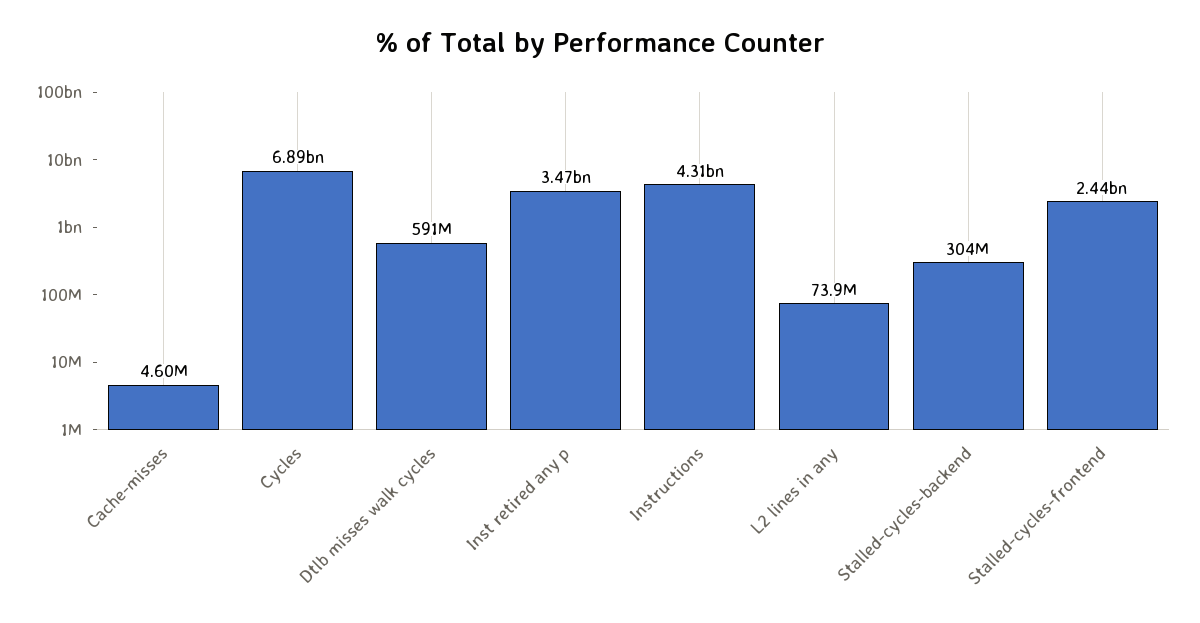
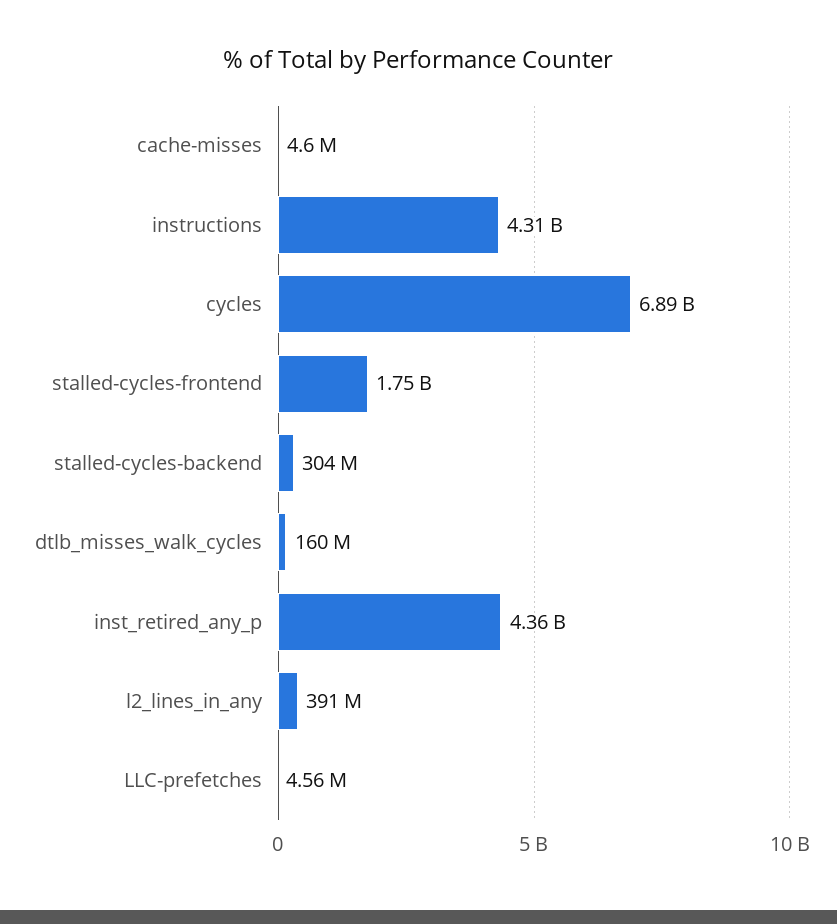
Dtlb misses walk cycles: 591000000 -> 160000000
Inst retired any p: 3470000000 -> 4360000000
L2 lines in any: 73900000 -> 391000000
Stalled-cycles-frontend: 2440000000 -> 1750000000
LLC-prefetches: none -> 4560000

